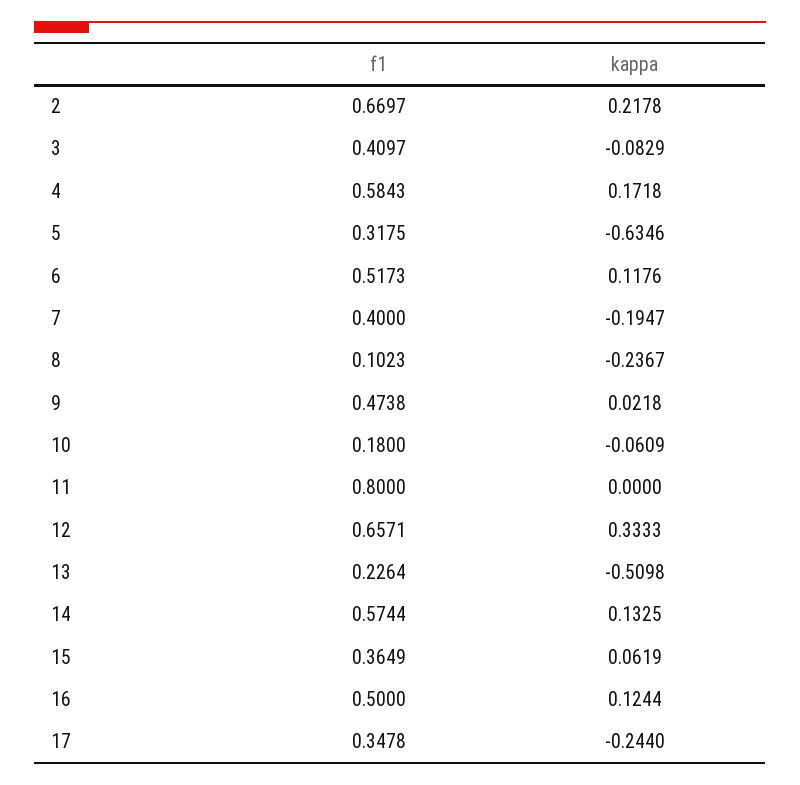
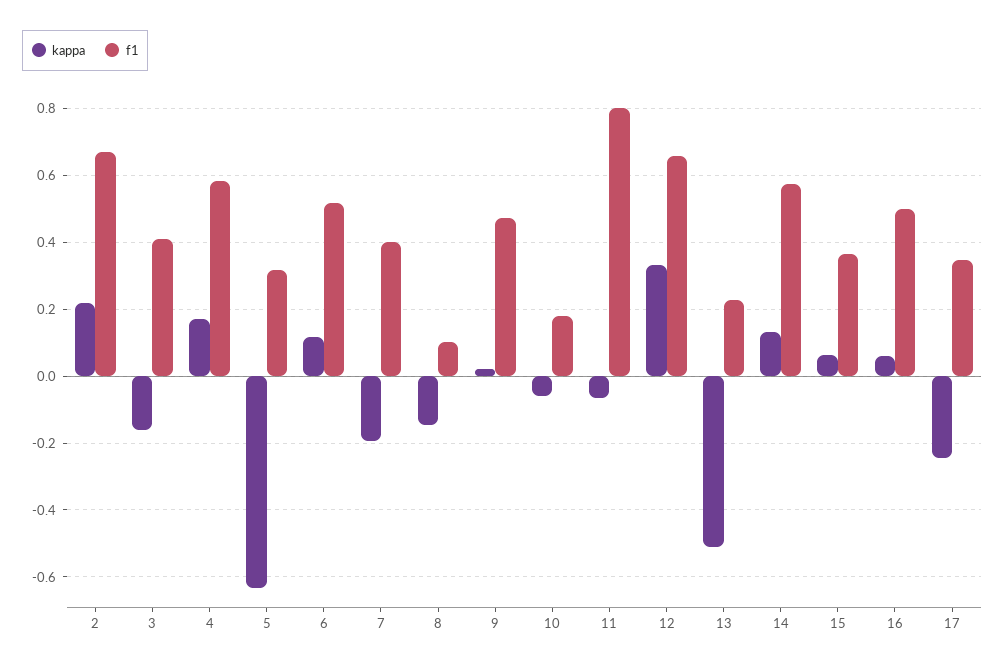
kappa, 3: -0.0829 -> -0.16
kappa, 8: -0.2367 -> -0.14
kappa, 11: 0 -> -0.06
kappa, 16: 0.1244 -> 0.06

